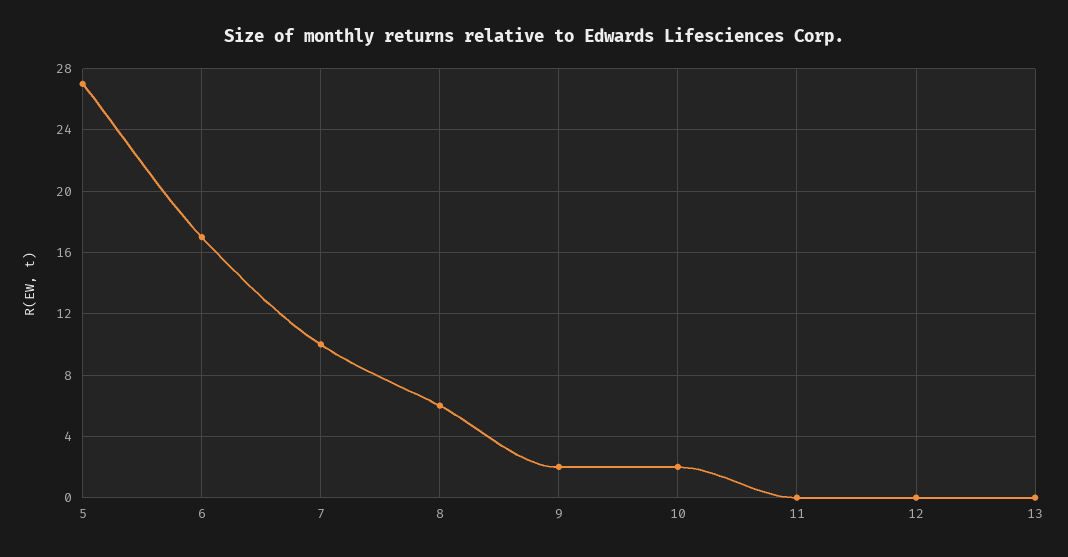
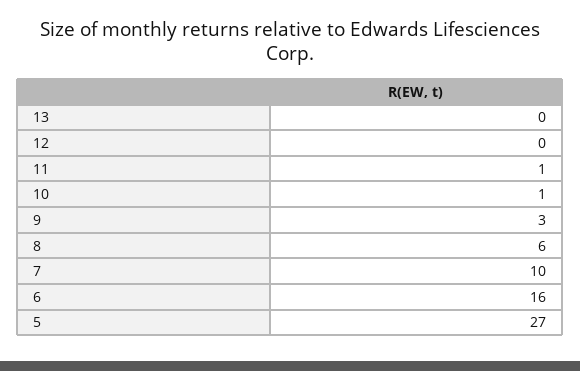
6: 17 -> 16
9: 2 -> 3
10: 2 -> 1
11: 0 -> 1

